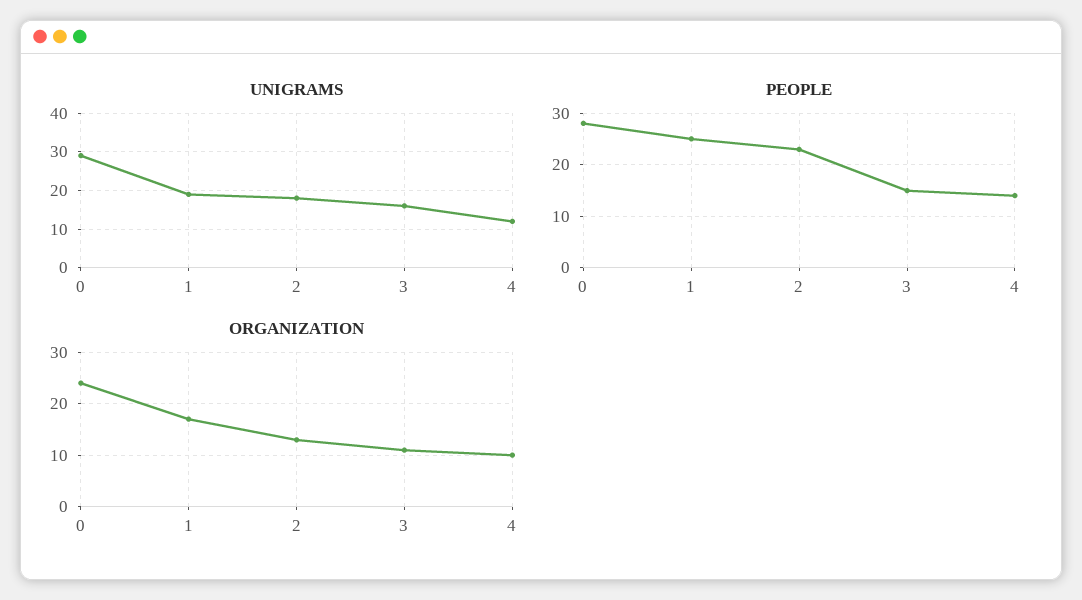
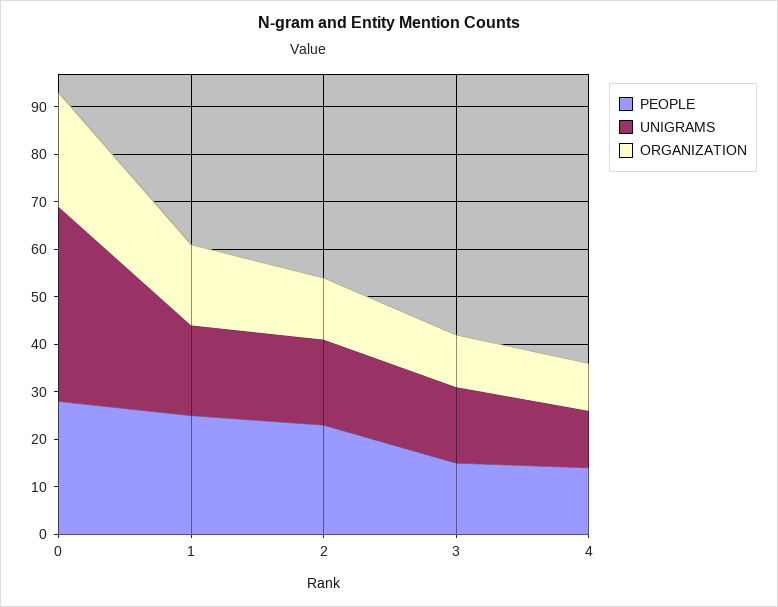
UNIGRAMS, 0: 30 -> 40

